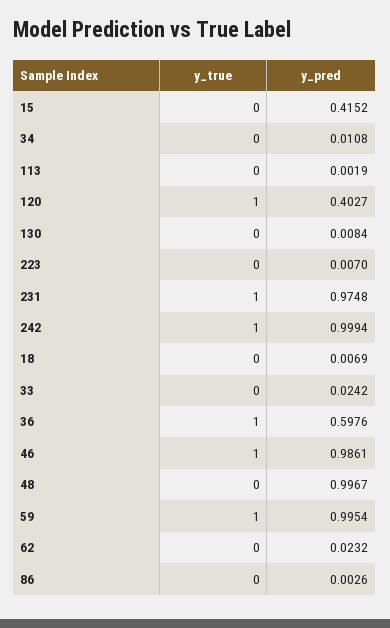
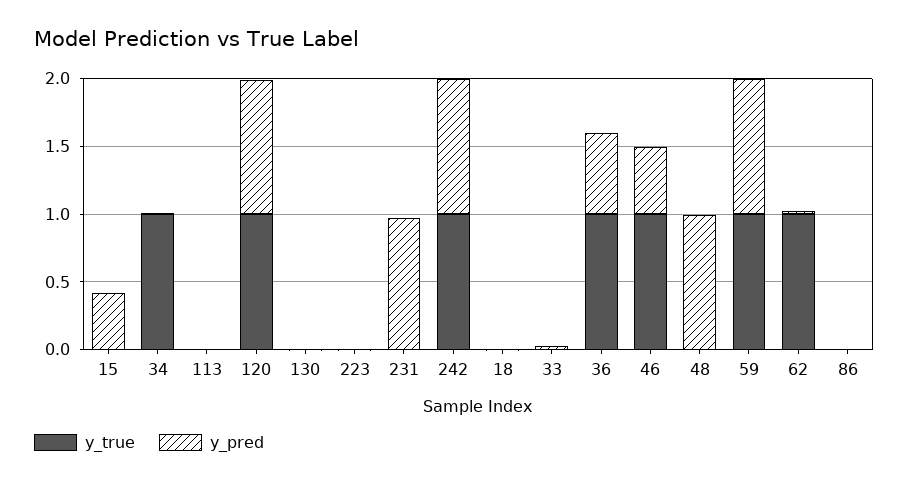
y_true, 34: 0 -> 1
y_pred, 120: 0.4027 -> 1
y_true, 231: 1 -> 0
y_pred, 46: 0.9861 -> 0.5
y_true, 62: 0 -> 1

